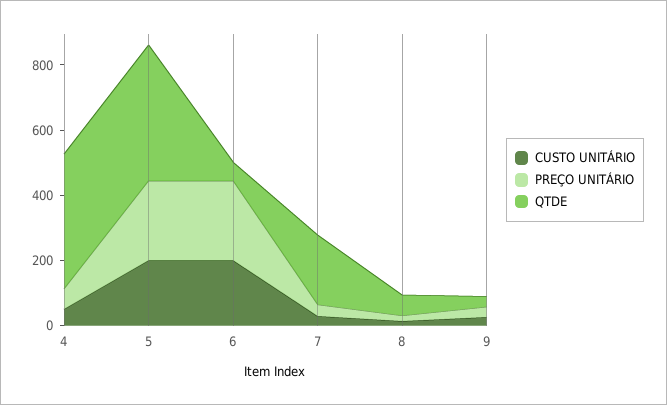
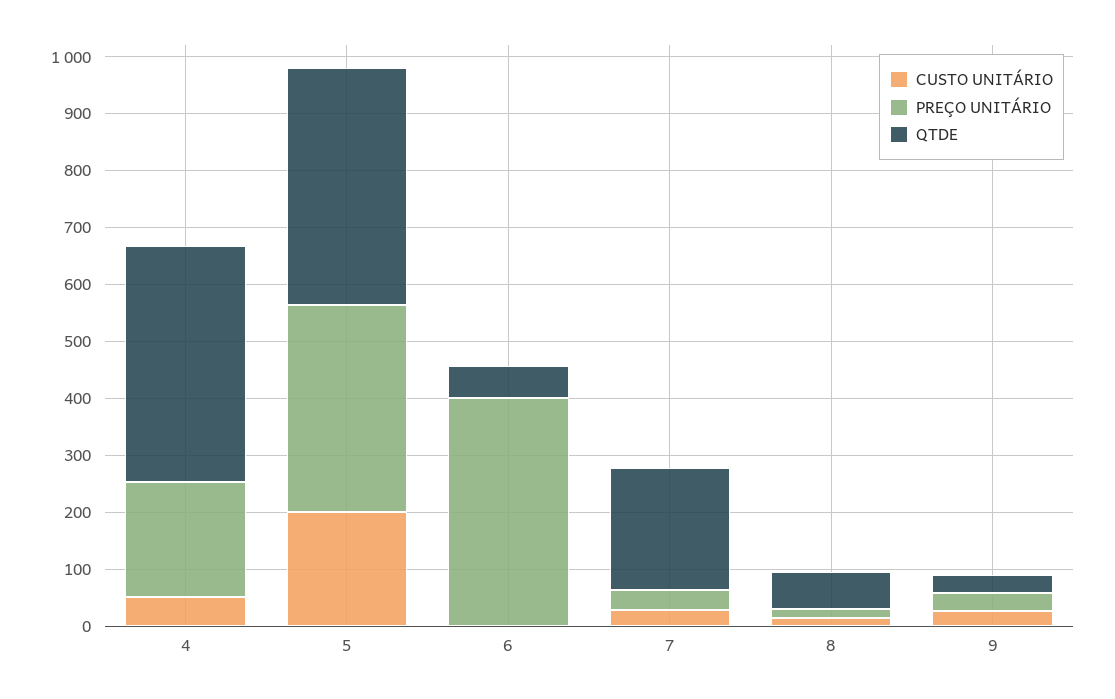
PREÇO UNITÁRIO, 4: 50 -> 200
PREÇO UNITÁRIO, 5: 250 -> 360
CUSTO UNITÁRIO, 6: 200 -> 0
PREÇO UNITÁRIO, 6: 250 -> 400

